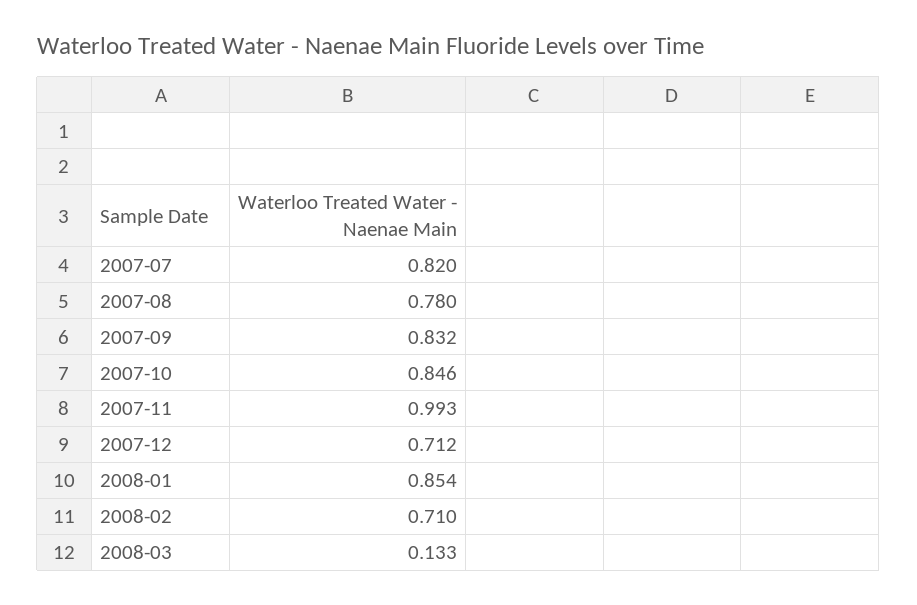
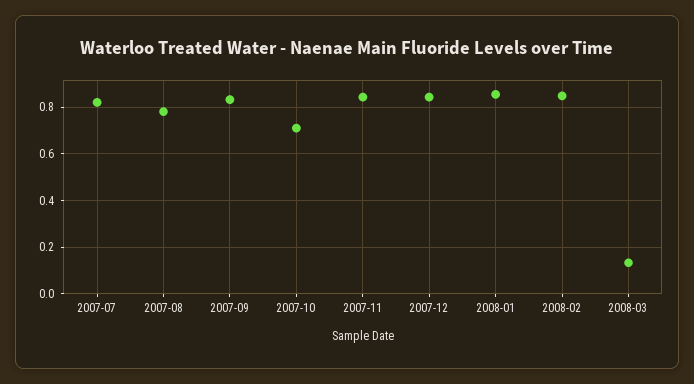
2007-10: 0.846 -> 0.7
2007-11: 0.993 -> 0.85
2007-12: 0.712 -> 0.85
2008-02: 0.71 -> 0.85

